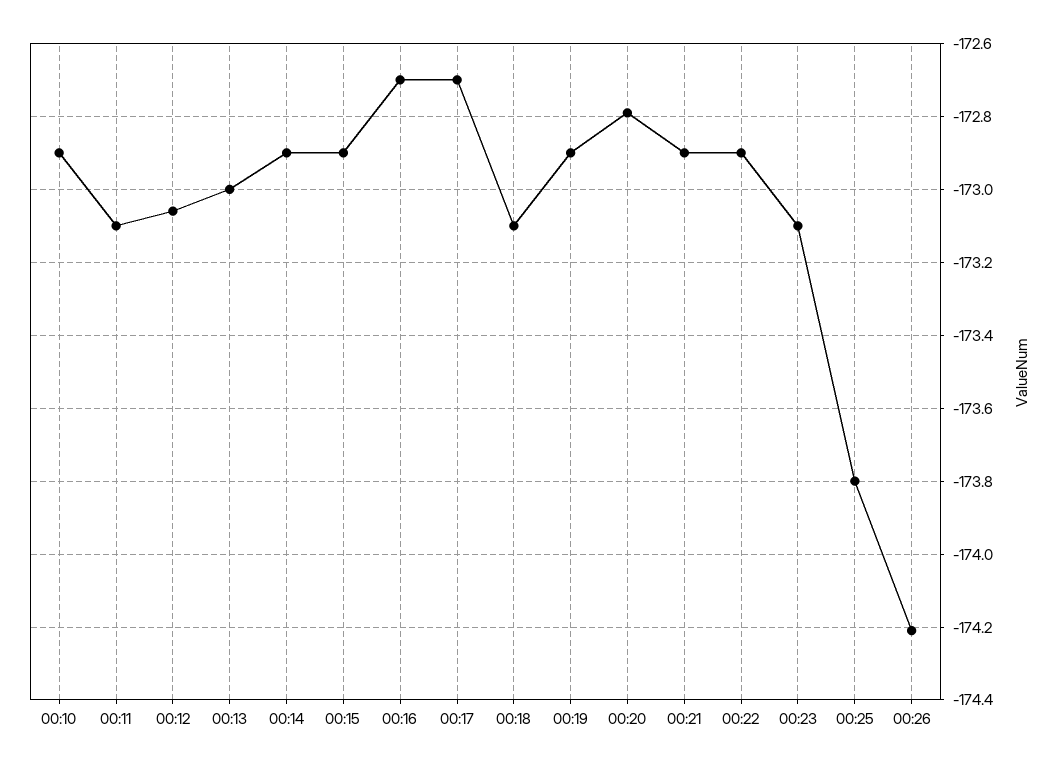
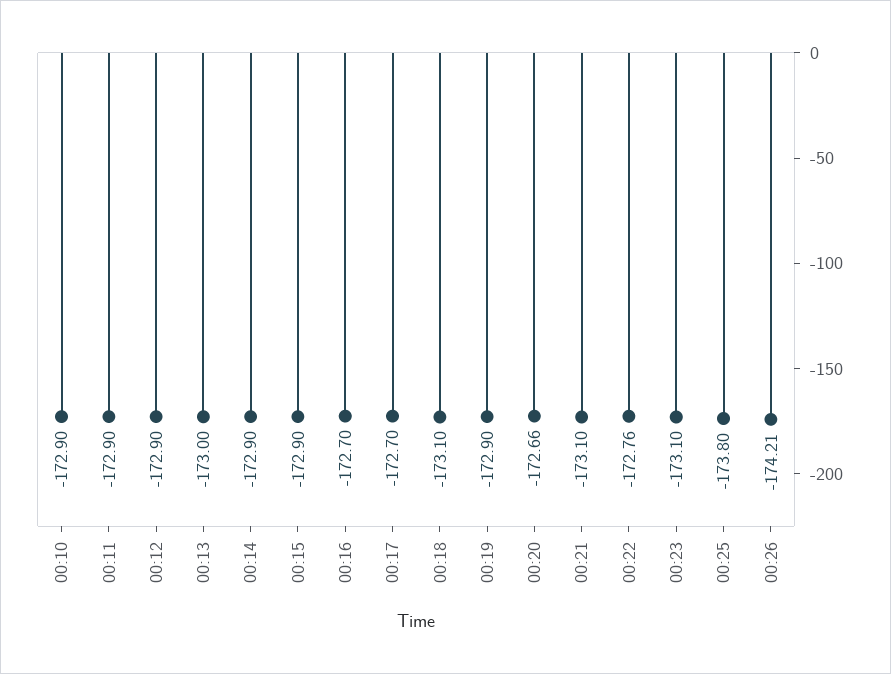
00:11: -173.1 -> -172.9
00:12: -173.05 -> -172.9
00:20: -172.8 -> -172.66
00:21: -172.9 -> -173.1
00:22: -172.9 -> -172.76

